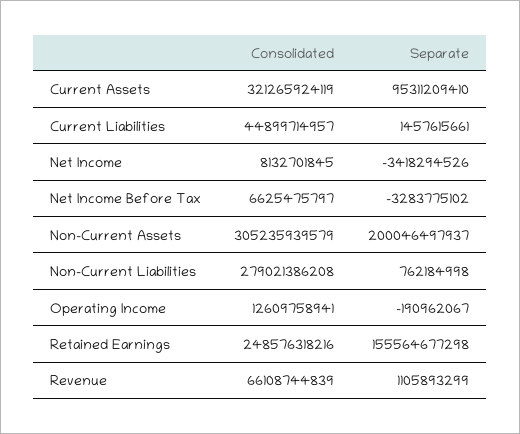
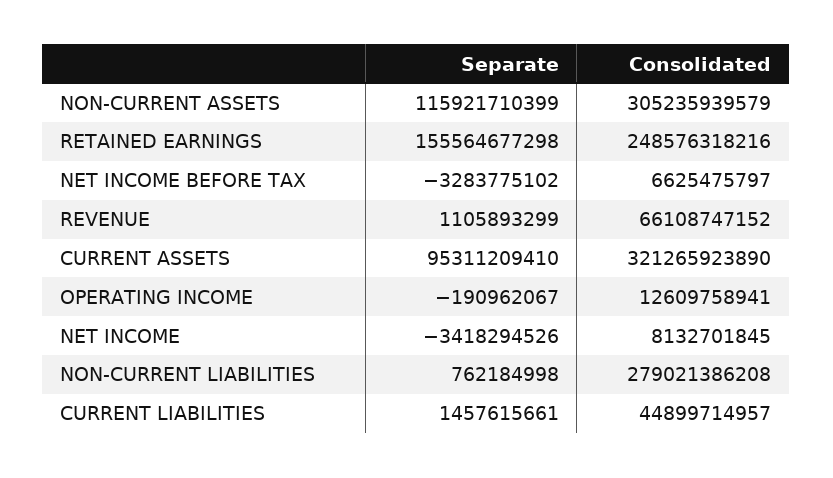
Consolidated, Current Assets: 321265924119 -> 321265923890
Separate, Non-Current Assets: 200046497937 -> 115921710399
Consolidated, Revenue: 66108744839 -> 66108747152

